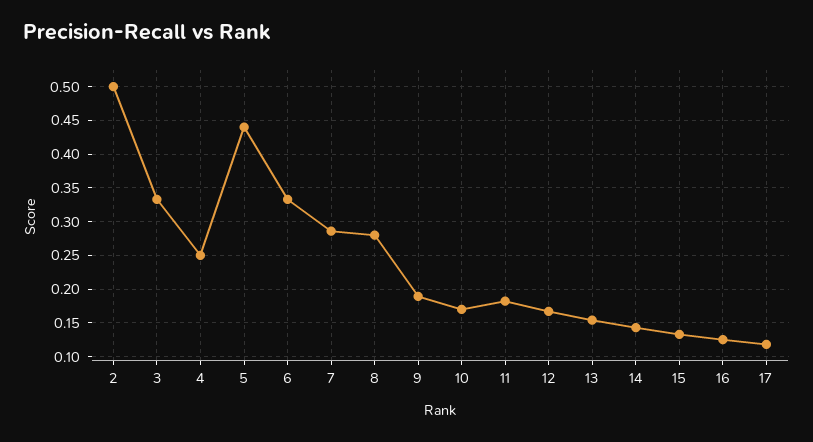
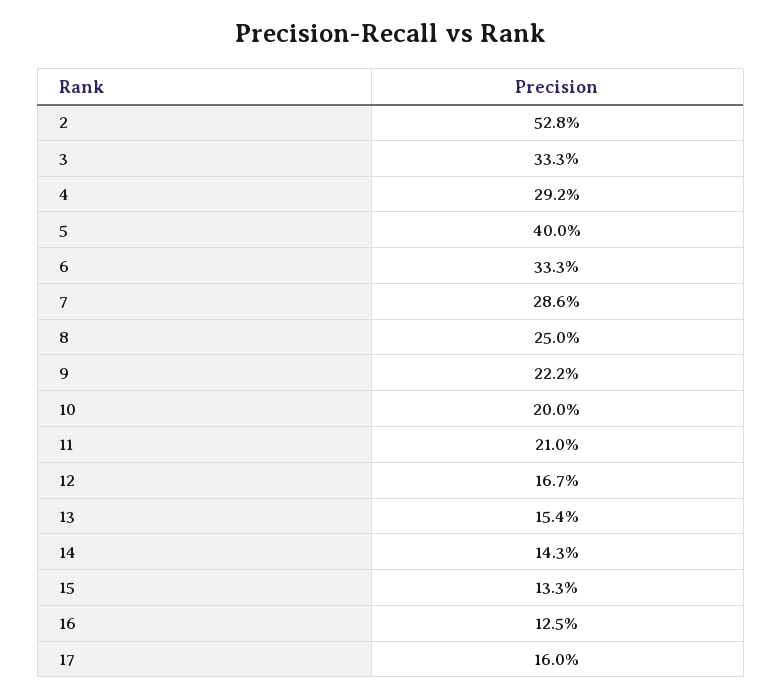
2: 0.5 -> 0.528
4: 0.25 -> 0.292
5: 0.44 -> 0.4
8: 0.28 -> 0.25
9: 0.19 -> 0.222
10: 0.17 -> 0.2
11: 0.18 -> 0.21
17: 0.12 -> 0.16

